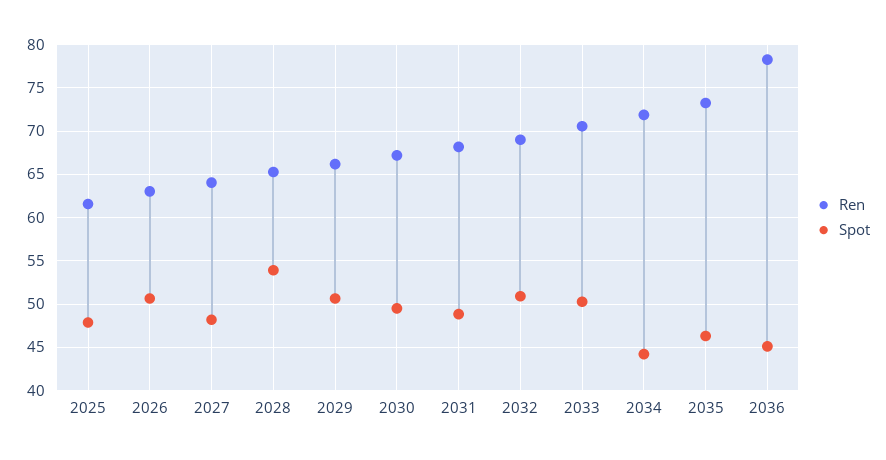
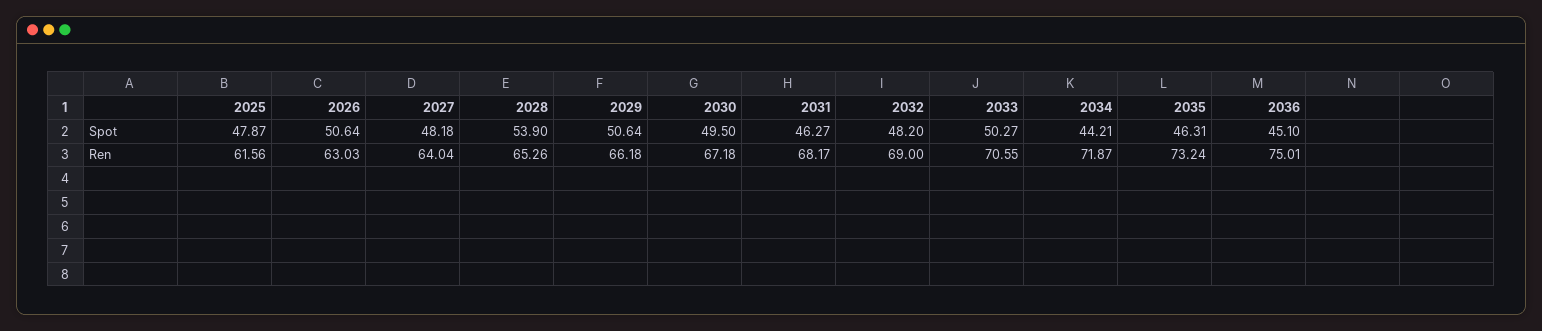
Spot, 2031: 49 -> 46.27
Spot, 2032: 51 -> 48.2
Ren, 2036: 78 -> 75.01

